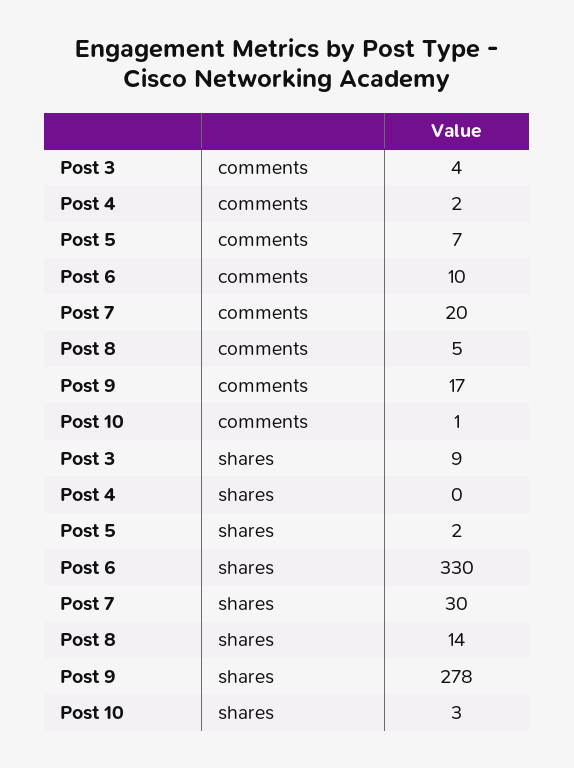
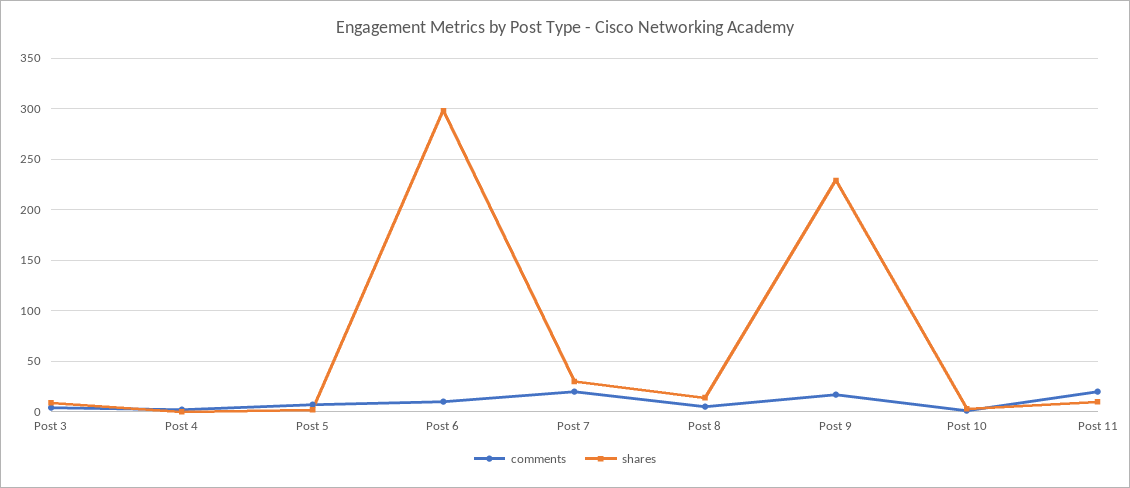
shares, Post 6: 330 -> 300
shares, Post 9: 278 -> 230
comments, Post 11: none -> 20
shares, Post 11: none -> 10

